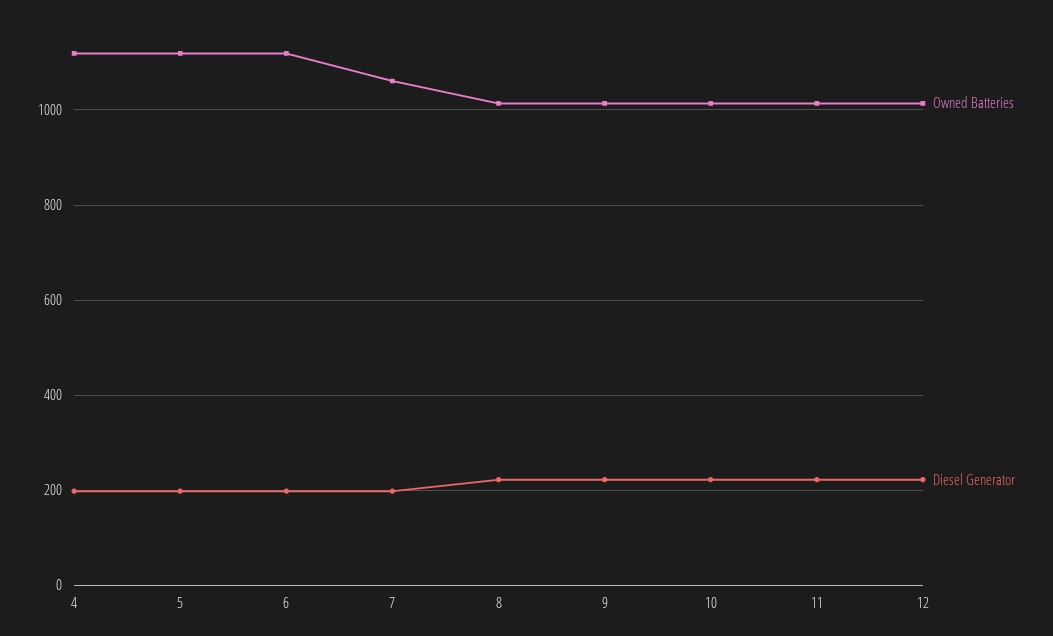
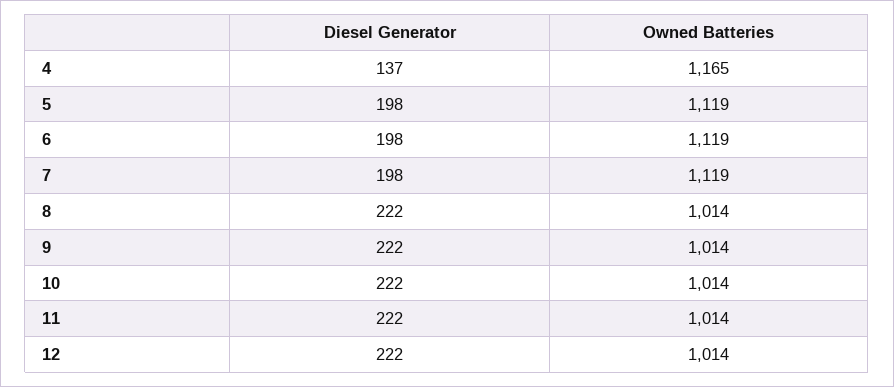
Owned Batteries, 4: 1120 -> 1165
Diesel Generator, 4: 200 -> 137
Owned Batteries, 7: 1060 -> 1119

